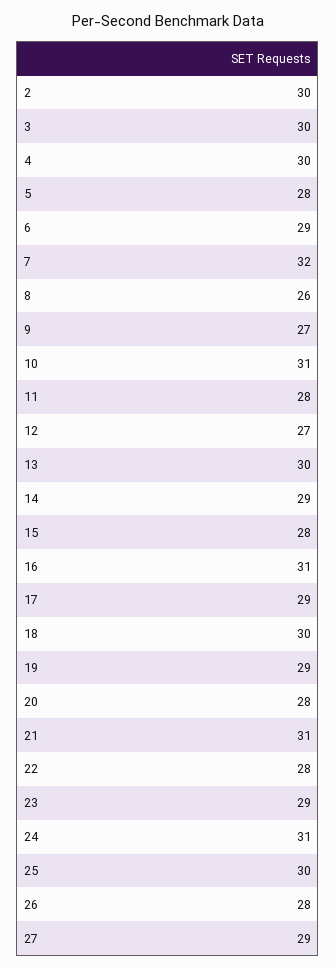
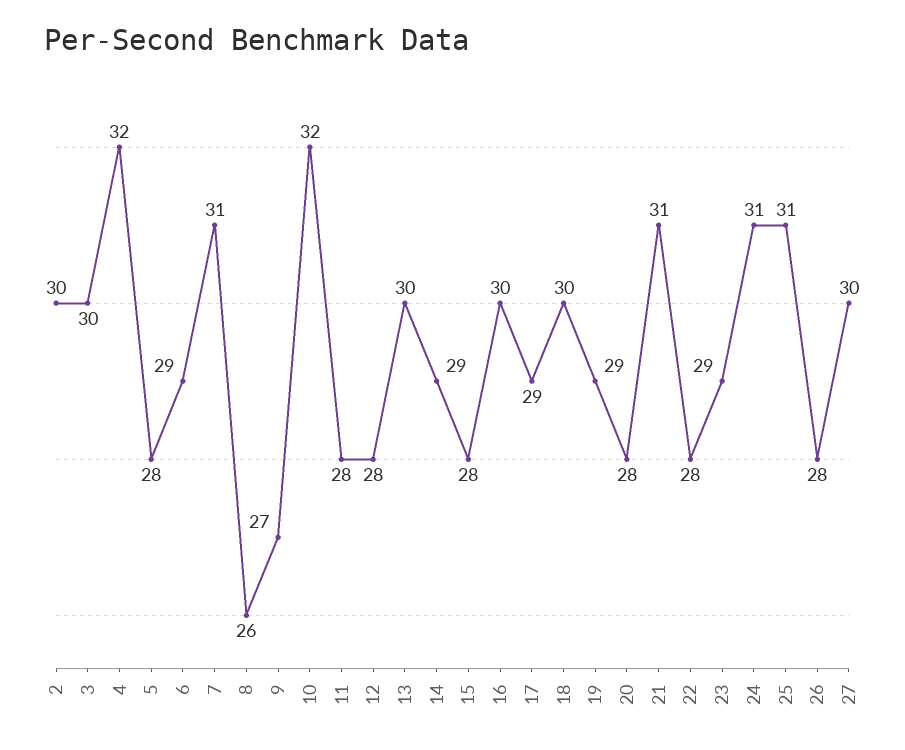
4: 30 -> 32
7: 32 -> 31
10: 31 -> 32
12: 27 -> 28
16: 31 -> 30
25: 30 -> 31
27: 29 -> 30

